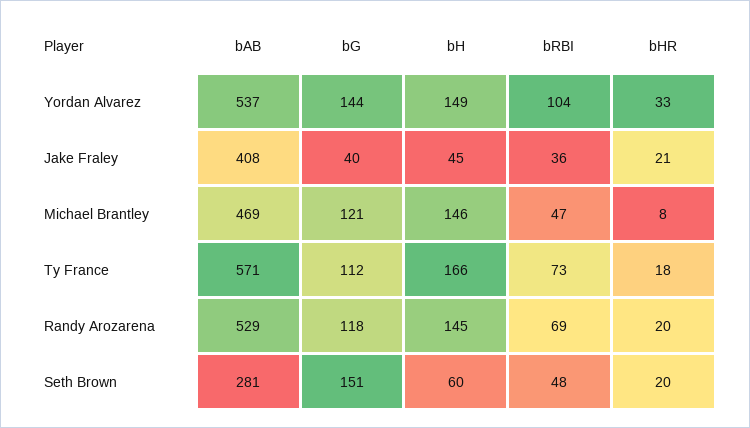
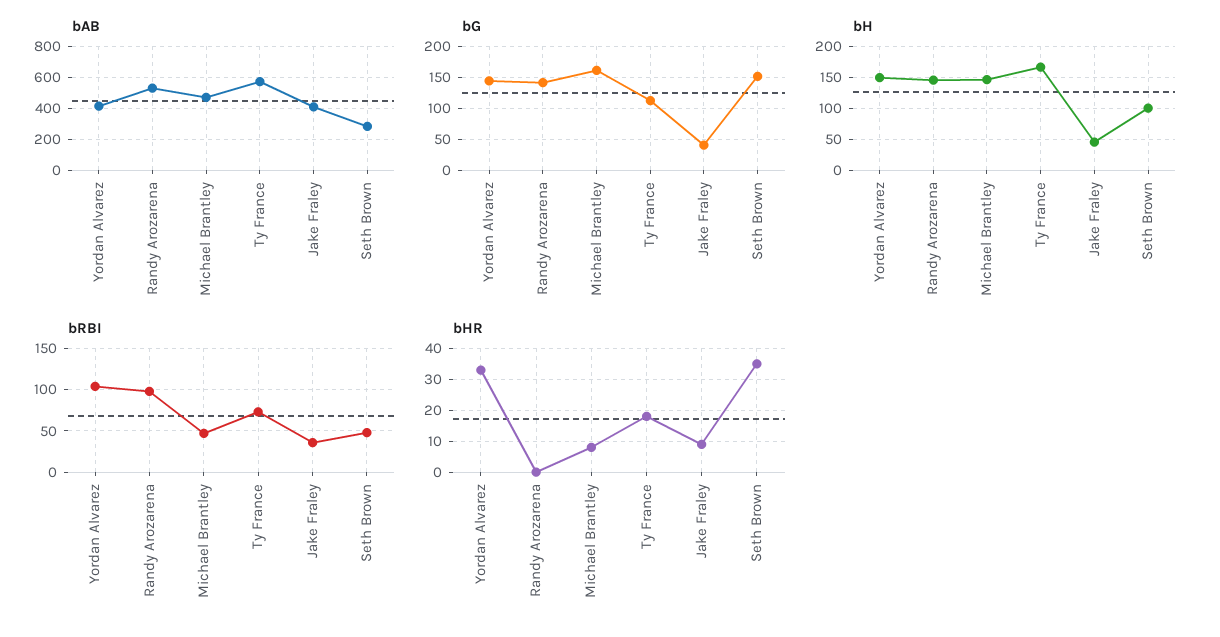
bAB, Yordan Alvarez: 537 -> 400
bHR, Jake Fraley: 21 -> 10
bG, Michael Brantley: 121 -> 160
bG, Randy Arozarena: 118 -> 140
bRBI, Randy Arozarena: 69 -> 100
bHR, Randy Arozarena: 20 -> 0
bH, Seth Brown: 60 -> 100
bHR, Seth Brown: 20 -> 35

